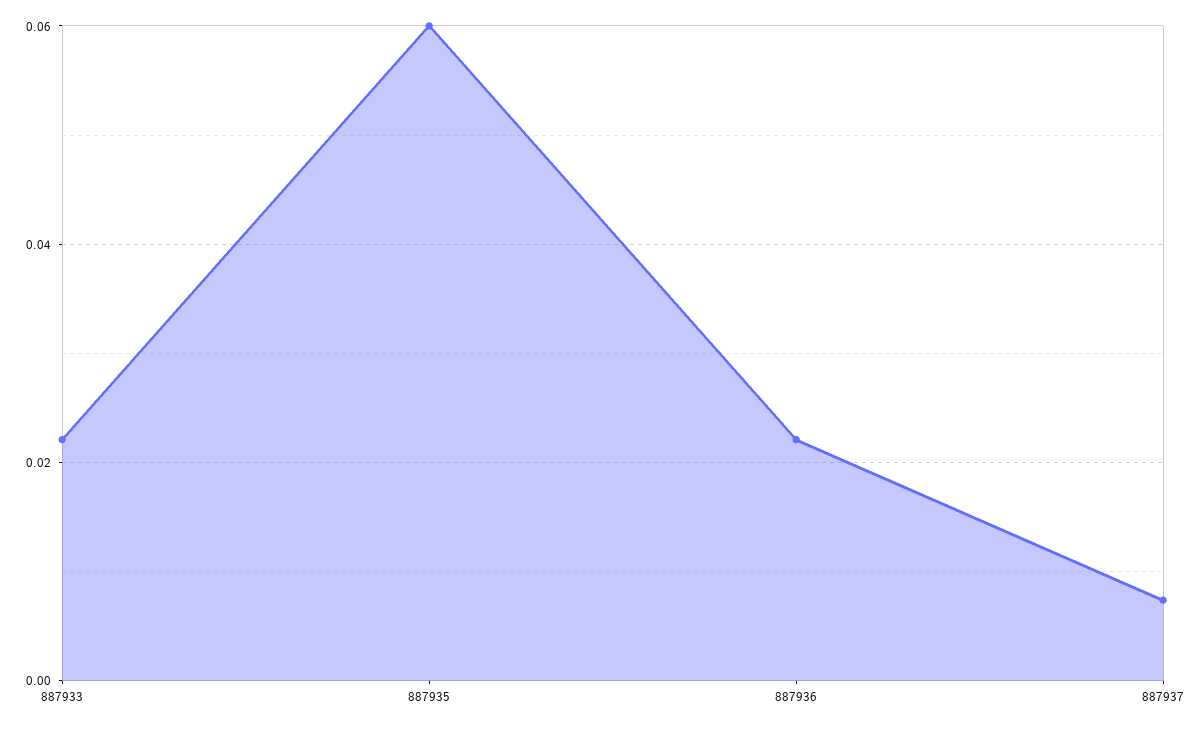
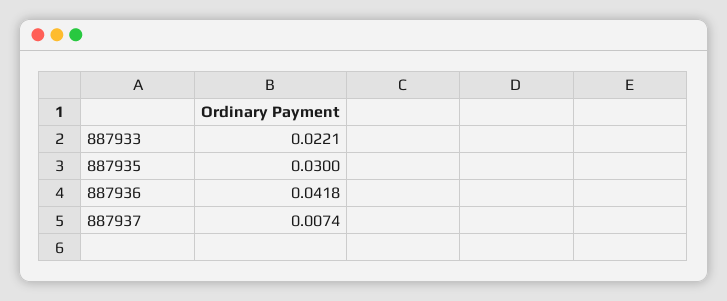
887935: 0.06 -> 0.03
887936: 0.022 -> 0.0418

